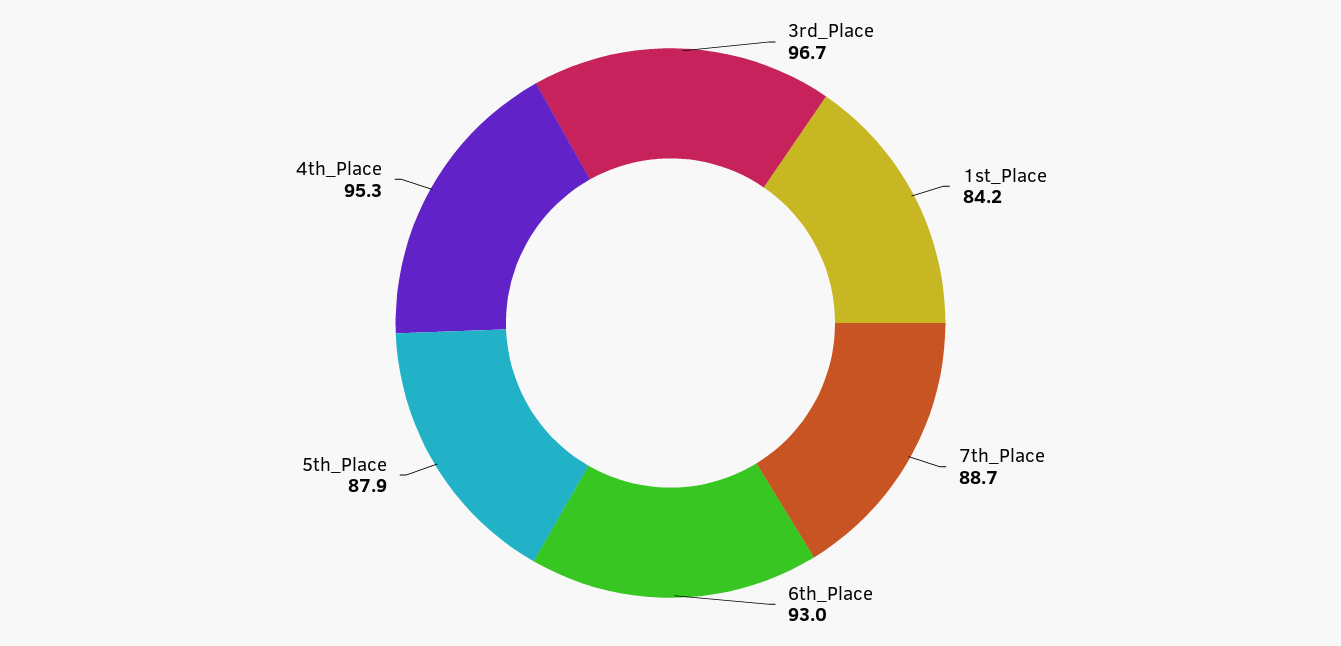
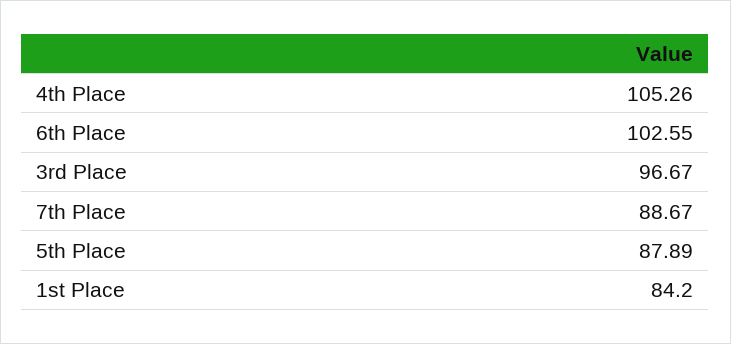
6th_Place: 93 -> 102.55
4th_Place: 95.3 -> 105.26

